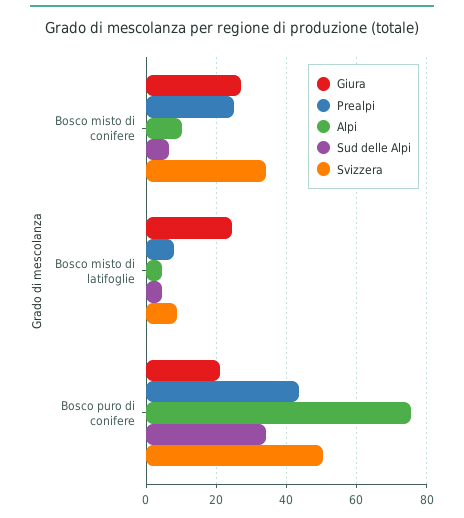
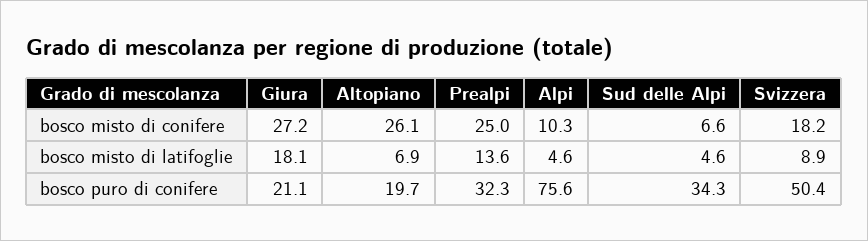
Svizzera, Bosco misto di conifere: 34 -> 18.2
Giura, Bosco misto di latifoglie: 24 -> 18.1
Prealpi, Bosco misto di latifoglie: 8 -> 13.6
Prealpi, Bosco puro di conifere: 44 -> 32.3
Altopiano, Bosco misto di conifere: none -> 26.1
Altopiano, Bosco misto di latifoglie: none -> 6.9
Altopiano, Bosco puro di conifere: none -> 19.7

